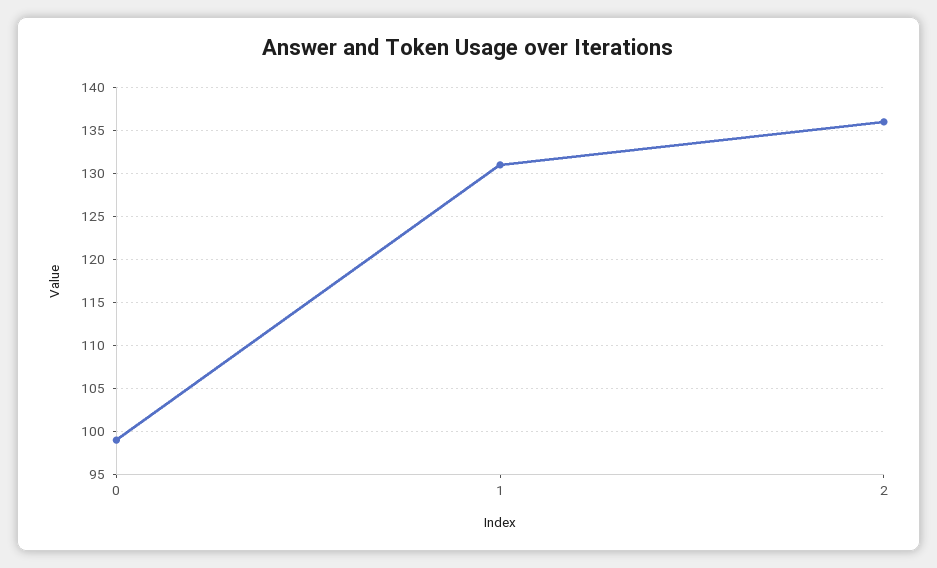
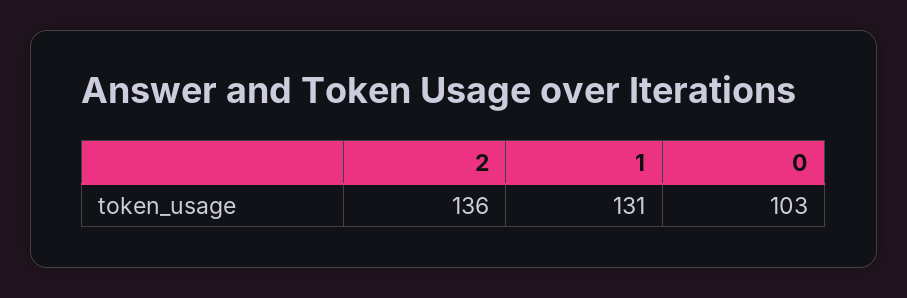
0: 99 -> 103

